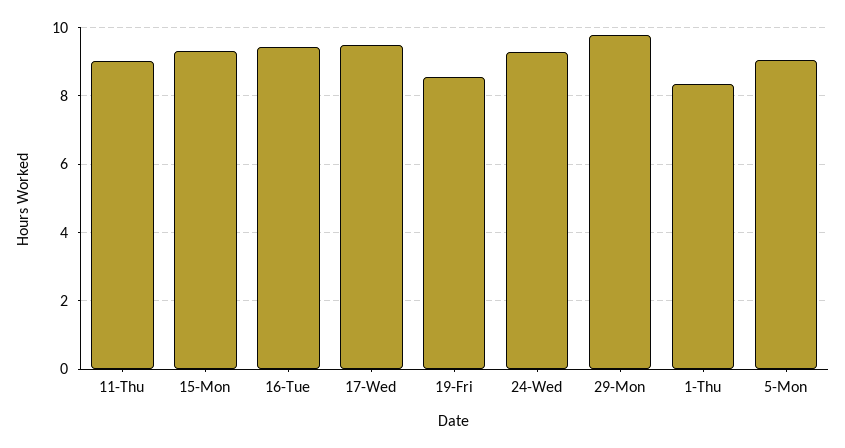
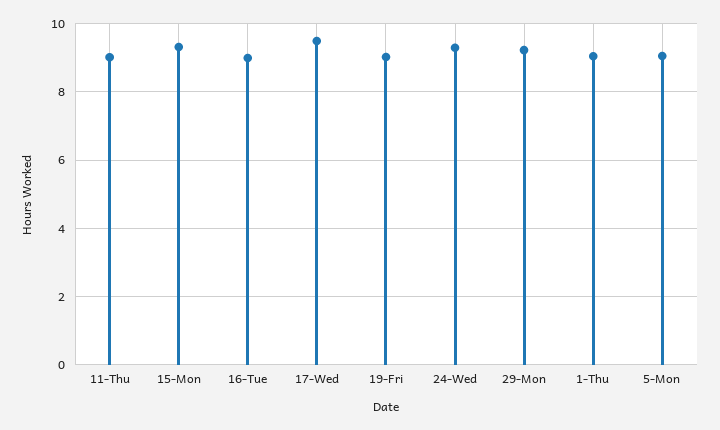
16-Tue: 9.4 -> 9
19-Fri: 8.6 -> 9
29-Mon: 9.8 -> 9.2
1-Thu: 8.4 -> 9

